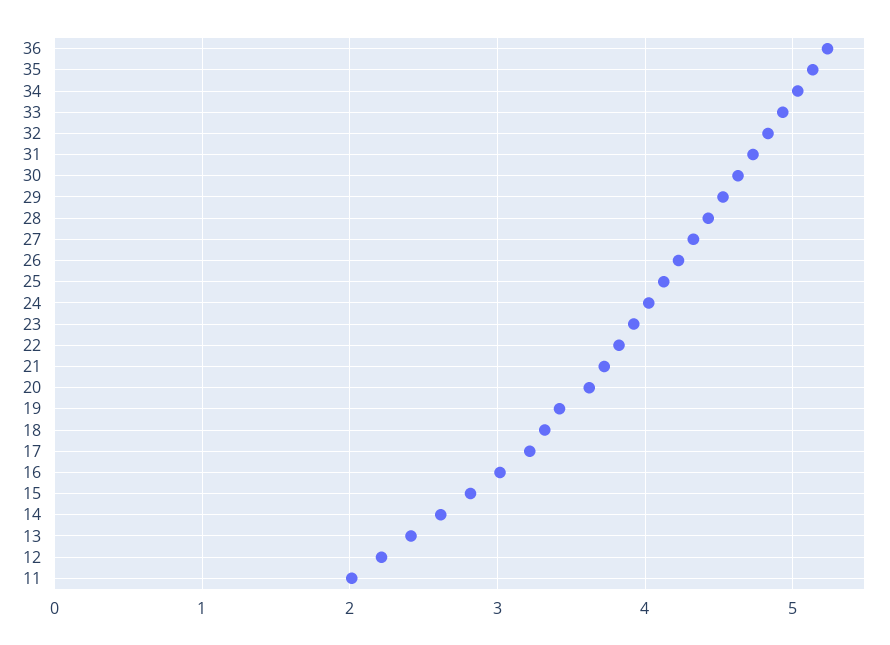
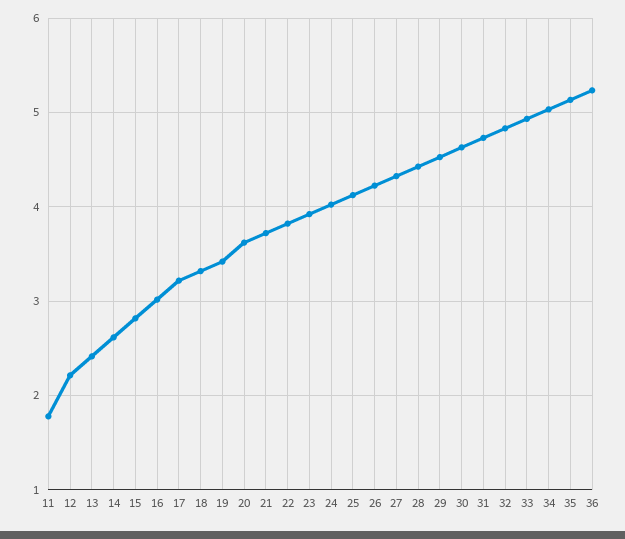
11: 2 -> 1.8

